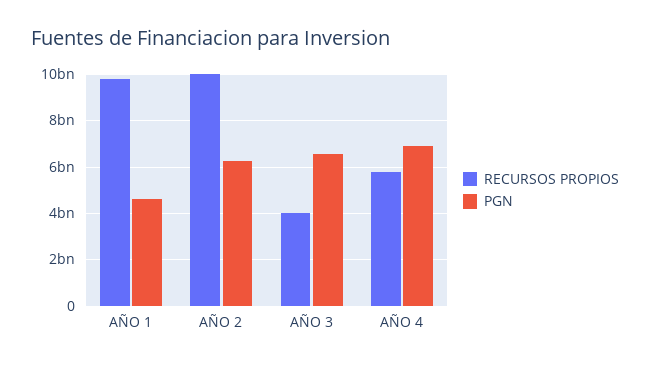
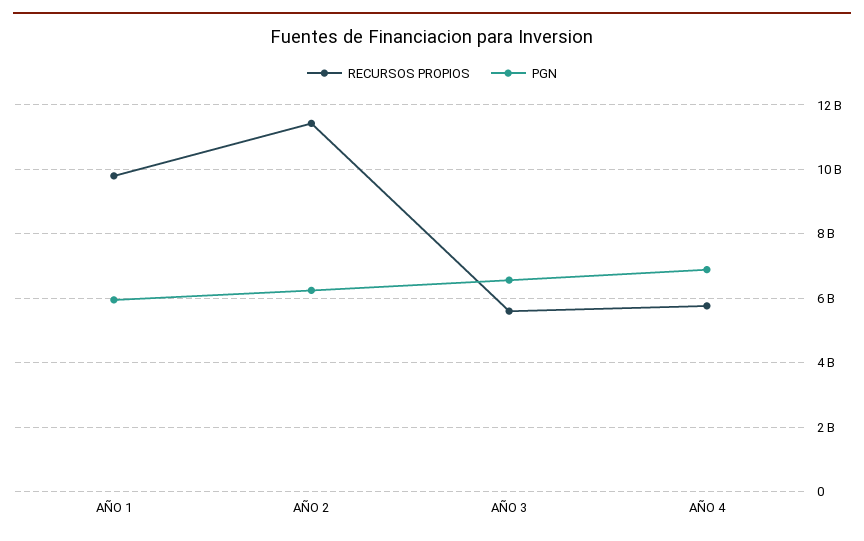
PGN, AÑO 1: 4500000000 -> 6000000000
RECURSOS PROPIOS, AÑO 2: 10000000000 -> 11400000000
RECURSOS PROPIOS, AÑO 3: 4000000000 -> 5600000000

